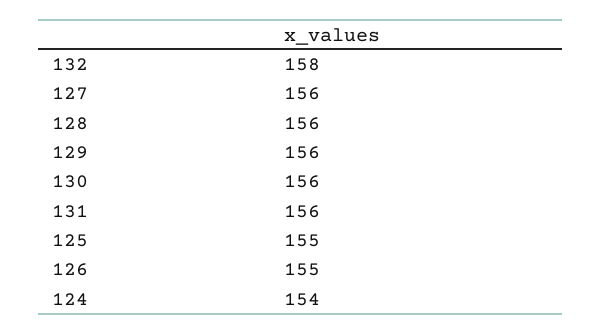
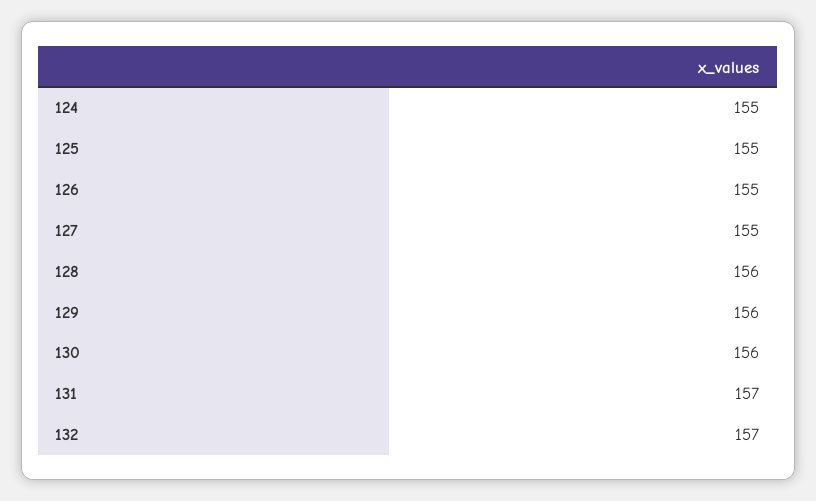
132: 158 -> 157
127: 156 -> 155
131: 156 -> 157
124: 154 -> 155

